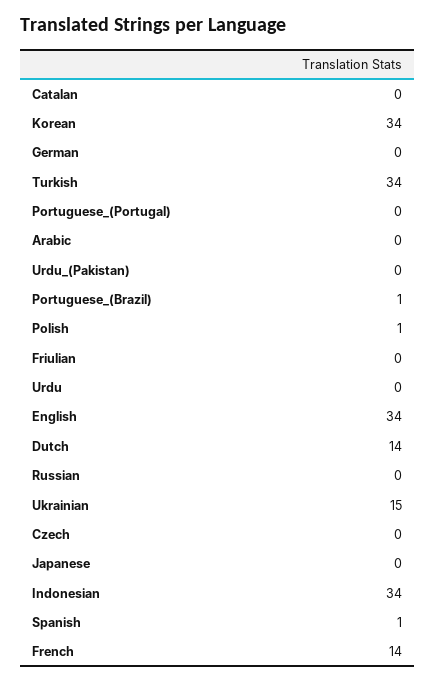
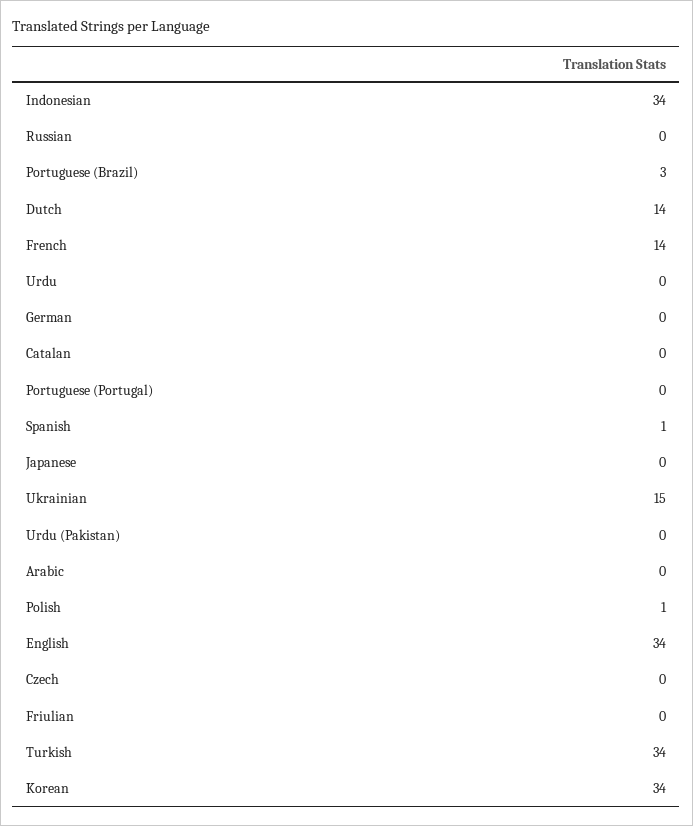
Portuguese_(Brazil): 1 -> 3

